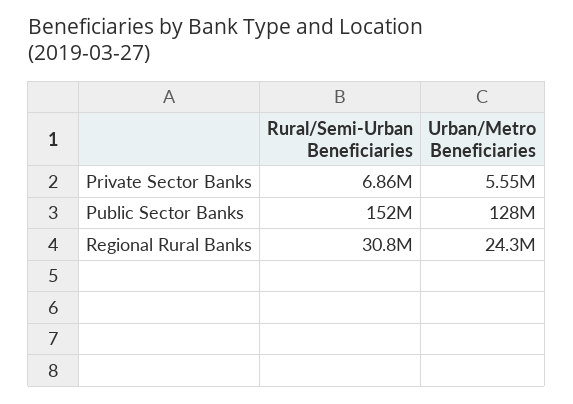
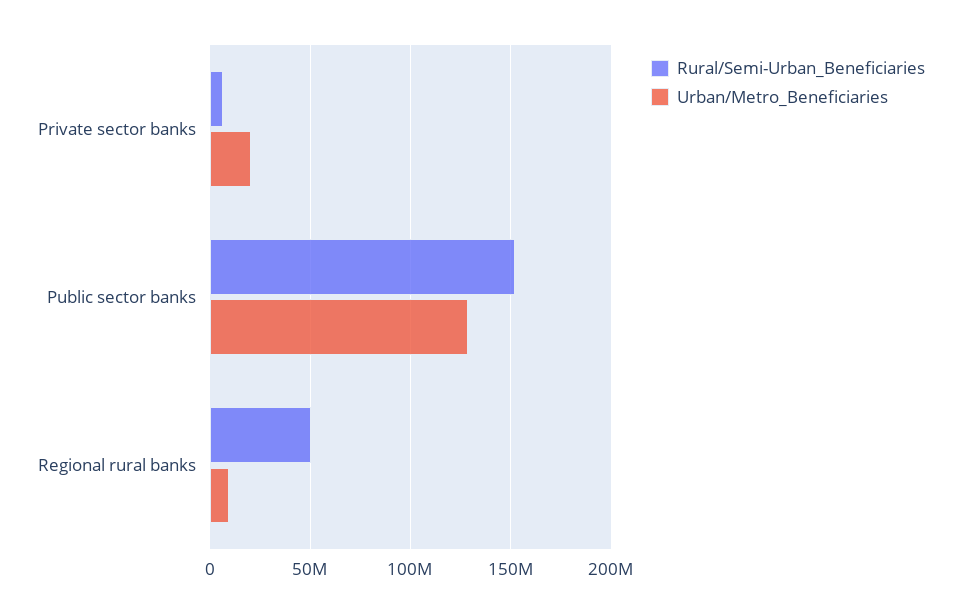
Urban/Metro Beneficiaries, Private Sector Banks: 5550000 -> 20000000
Rural/Semi-Urban Beneficiaries, Regional Rural Banks: 30800000 -> 50000000
Urban/Metro Beneficiaries, Regional Rural Banks: 24300000 -> 10000000

